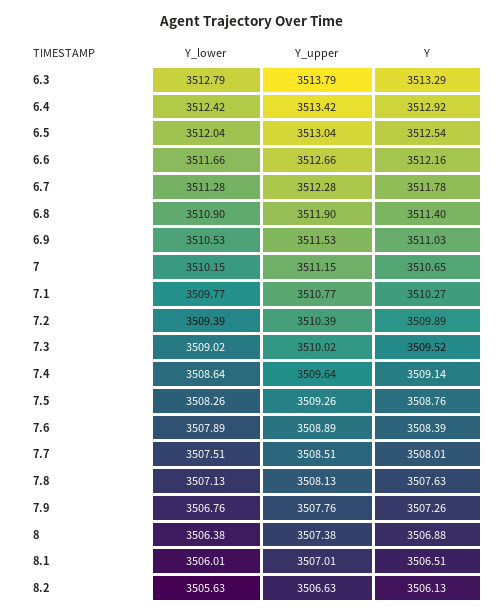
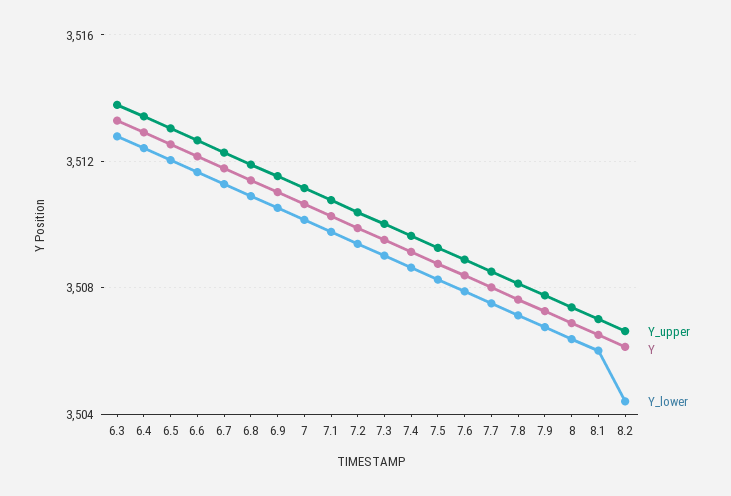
Y_lower, 8.2: 3505.63 -> 3504.5

